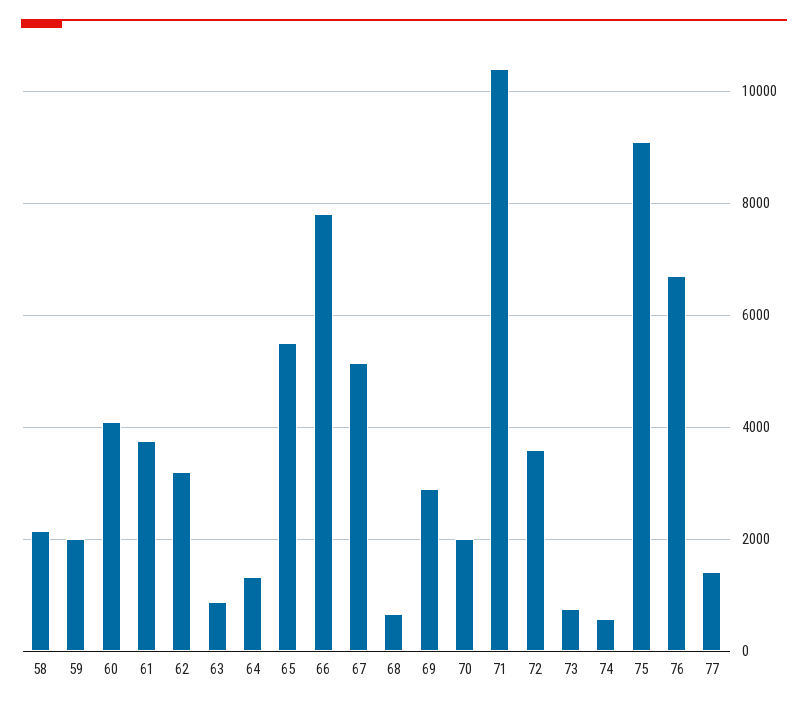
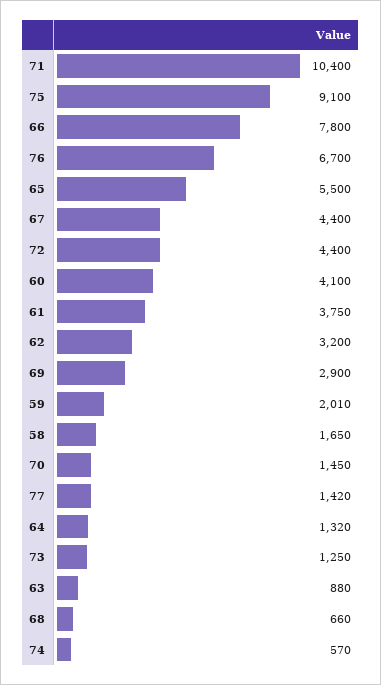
58: 2200 -> 1650
67: 5200 -> 4400
70: 2000 -> 1450
72: 3600 -> 4400
73: 800 -> 1250

